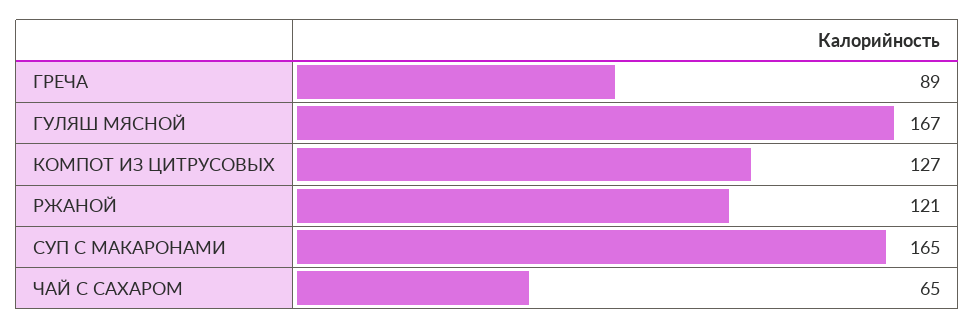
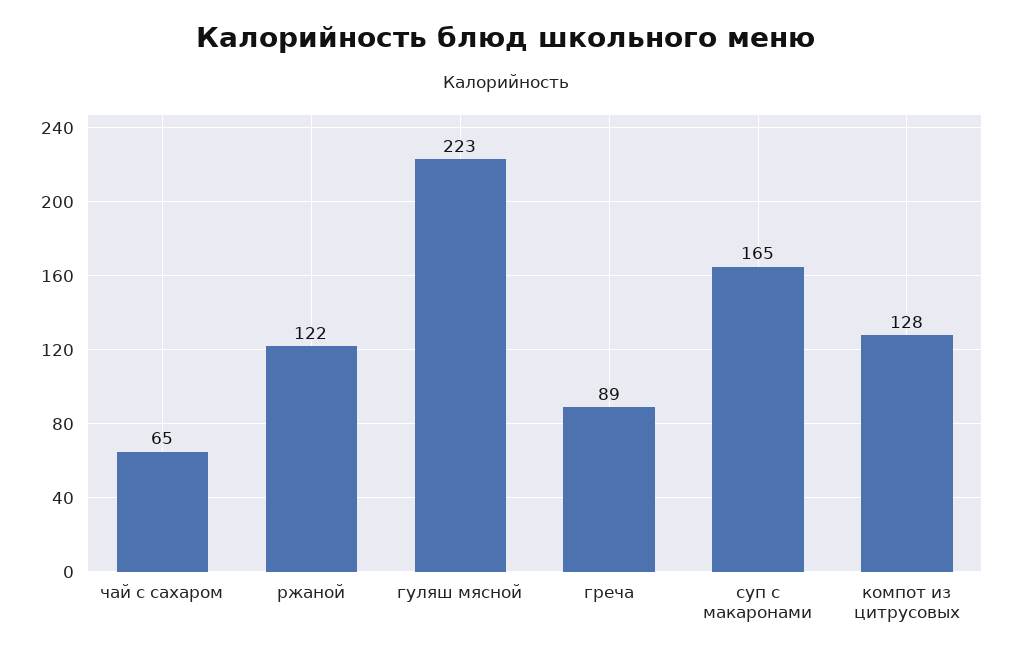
ГУЛЯШ МЯСНОЙ: 167 -> 223
КОМПОТ ИЗ ЦИТРУСОВЫХ: 127 -> 128
РЖАНОЙ: 121 -> 122

